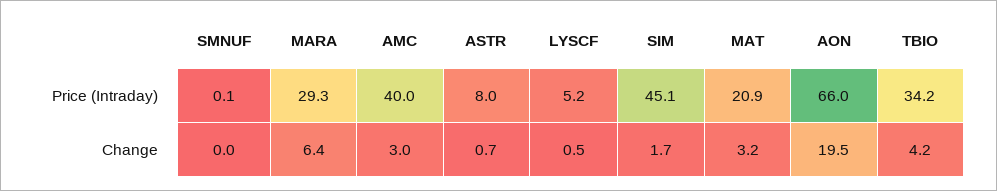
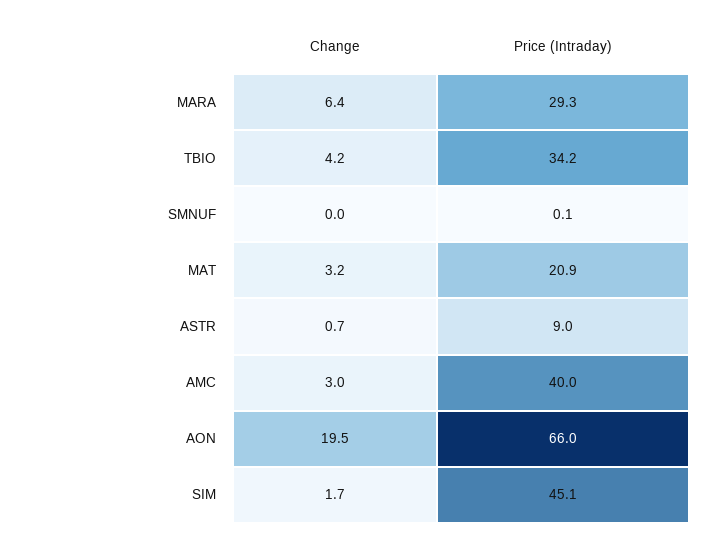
ASTR, Price (Intraday): 8 -> 9
LYSCF, Price (Intraday): 5.2 -> none
LYSCF, Change: 0.5 -> none

